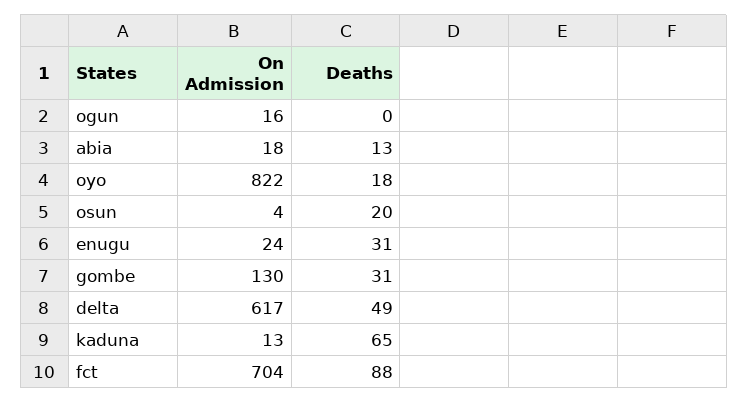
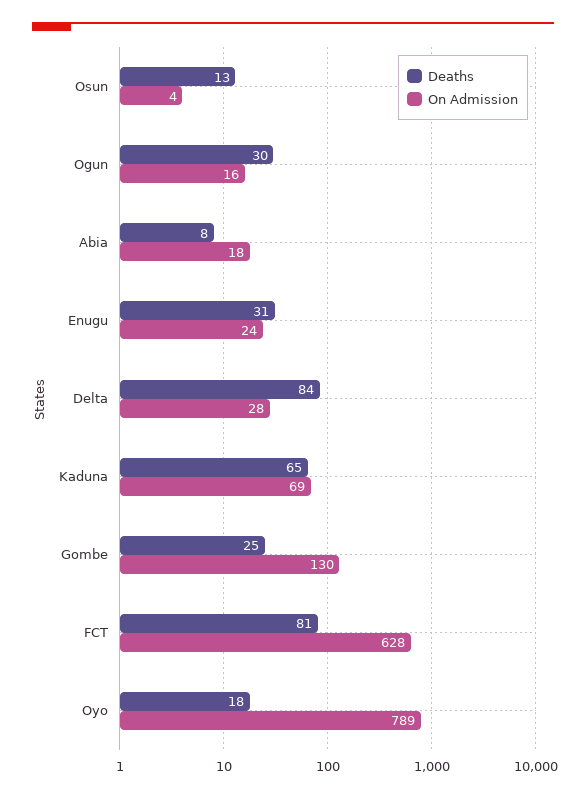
Deaths, ogun: 0 -> 30
Deaths, abia: 13 -> 8
On Admission, oyo: 822 -> 789
Deaths, osun: 20 -> 13
Deaths, gombe: 31 -> 25
On Admission, delta: 617 -> 28
Deaths, delta: 49 -> 84
On Admission, kaduna: 13 -> 69
On Admission, fct: 704 -> 628
Deaths, fct: 88 -> 81

